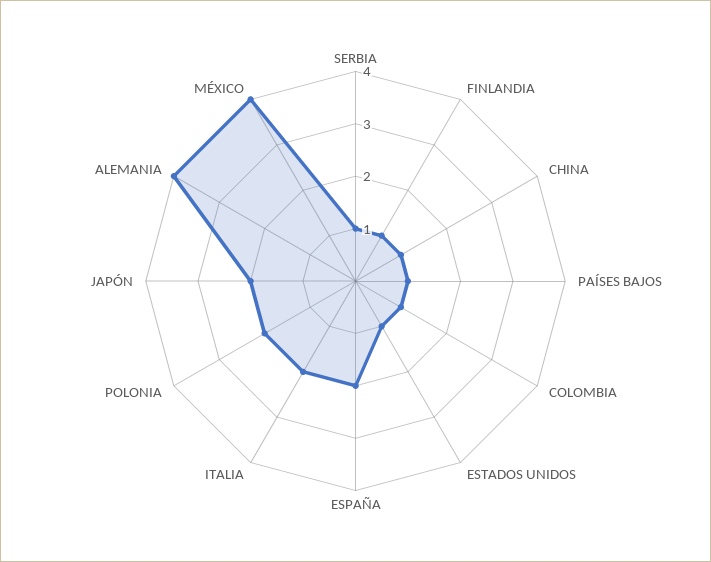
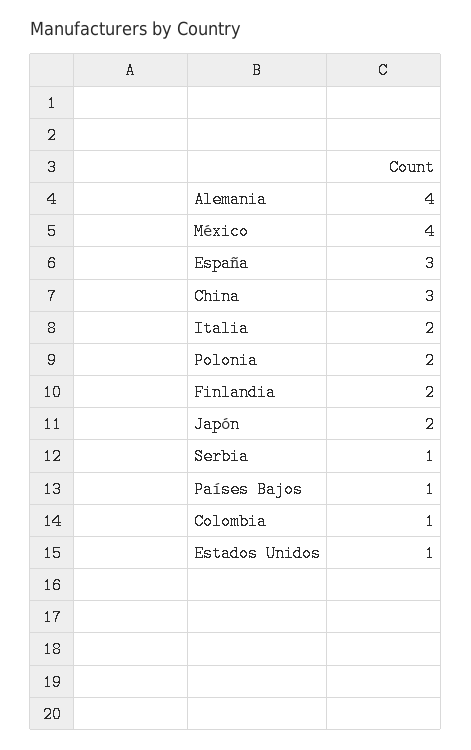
FINLANDIA: 1 -> 2
CHINA: 1 -> 3
ESPAÑA: 2 -> 3

